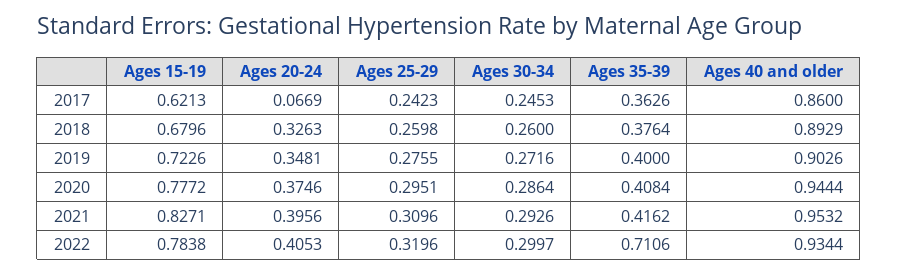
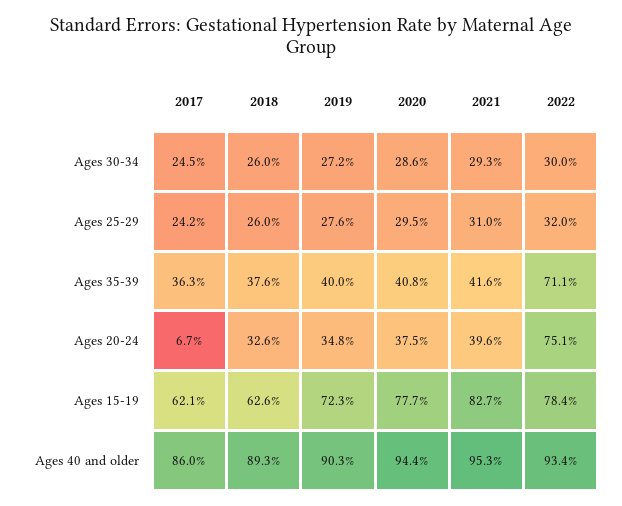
Ages 15-19, 2018: 0.6796 -> 0.626
Ages 20-24, 2022: 0.4053 -> 0.751

